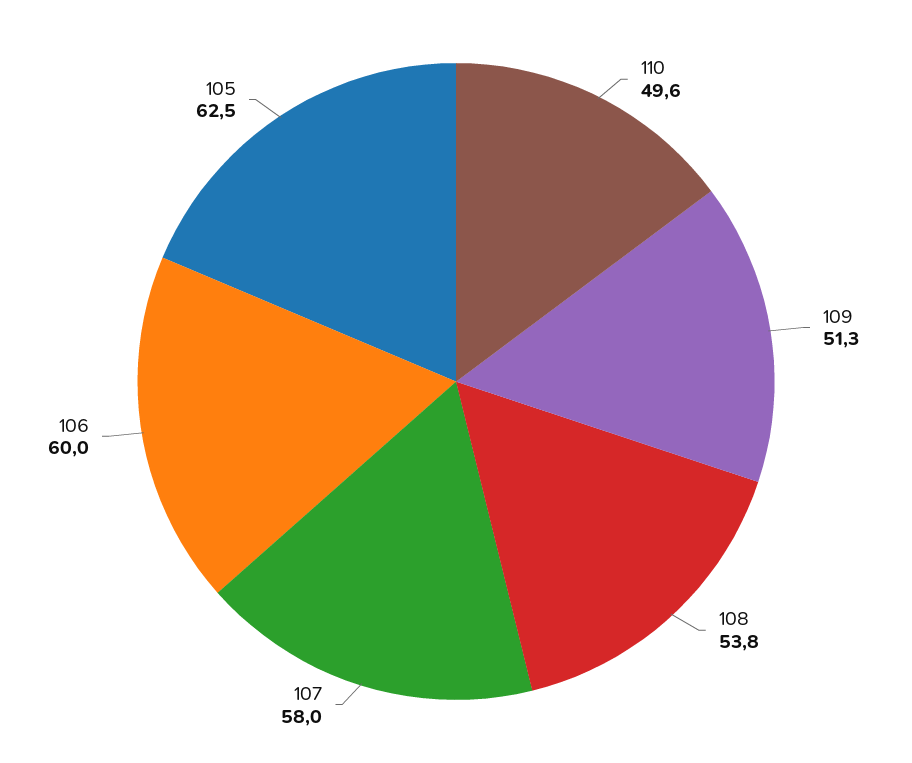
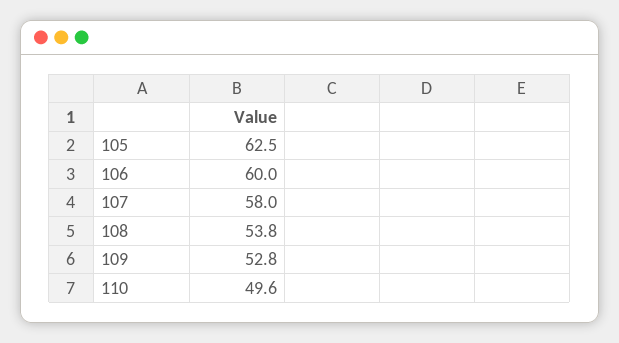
109: 51.3 -> 52.8

